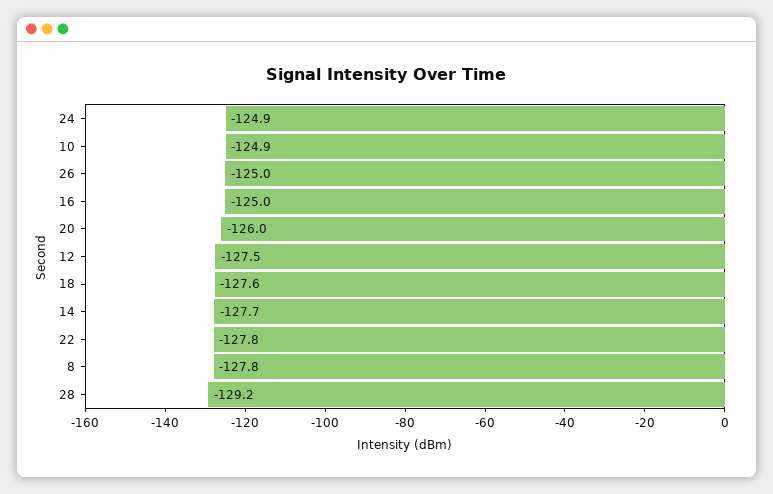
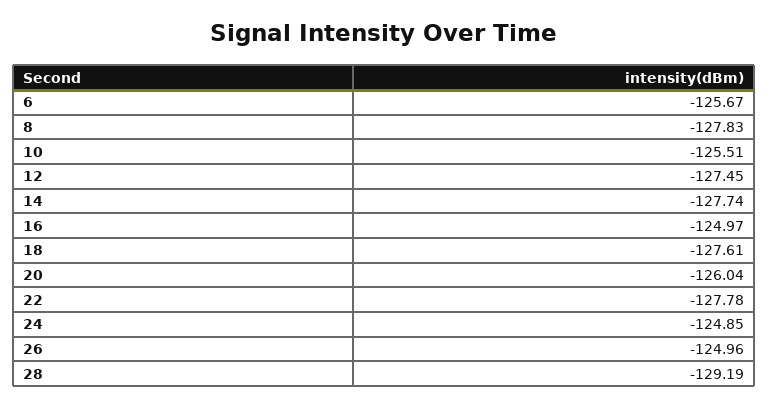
10: -124.9 -> -125.51
6: none -> -125.67

